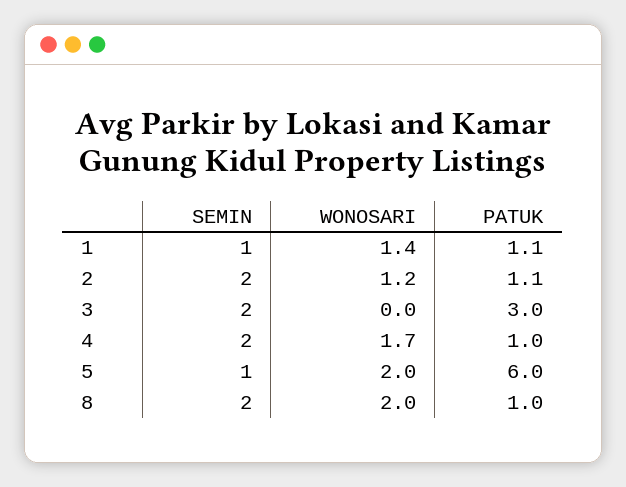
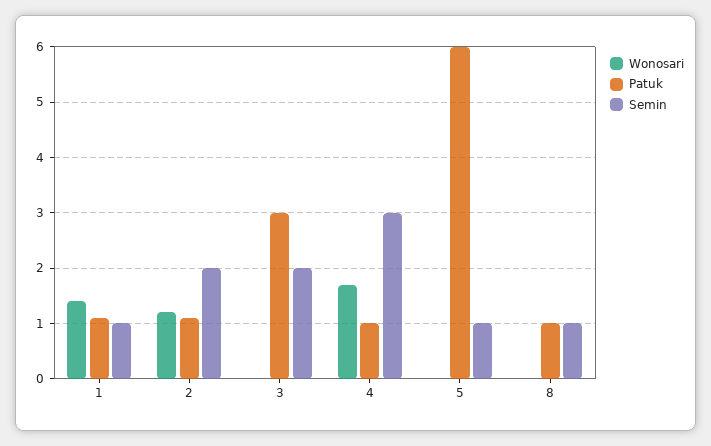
SEMIN, 4: 2 -> 3
WONOSARI, 5: 2 -> 0
SEMIN, 8: 2 -> 1
WONOSARI, 8: 2 -> 0

